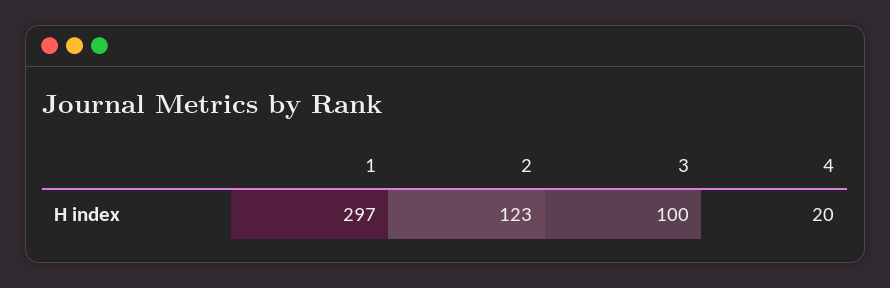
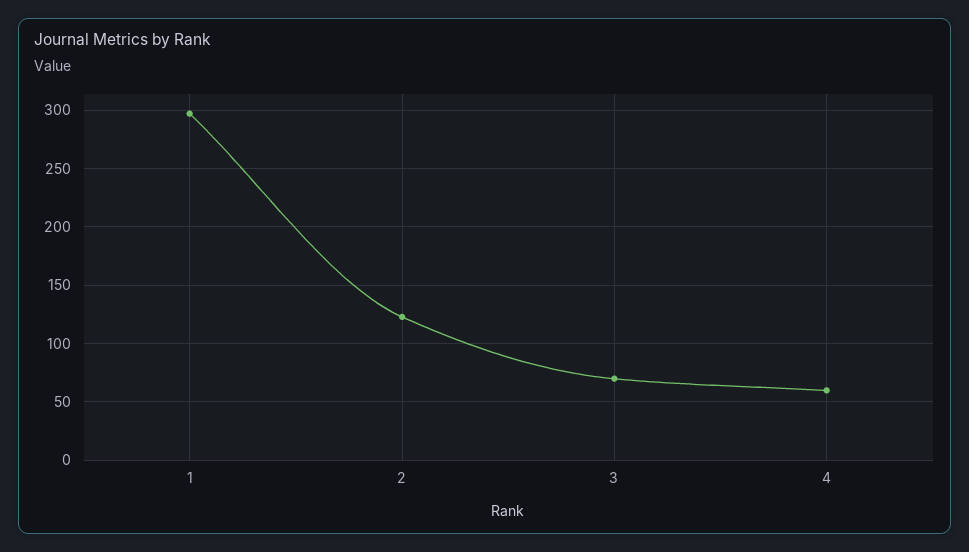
3: 100 -> 70
4: 20 -> 60

